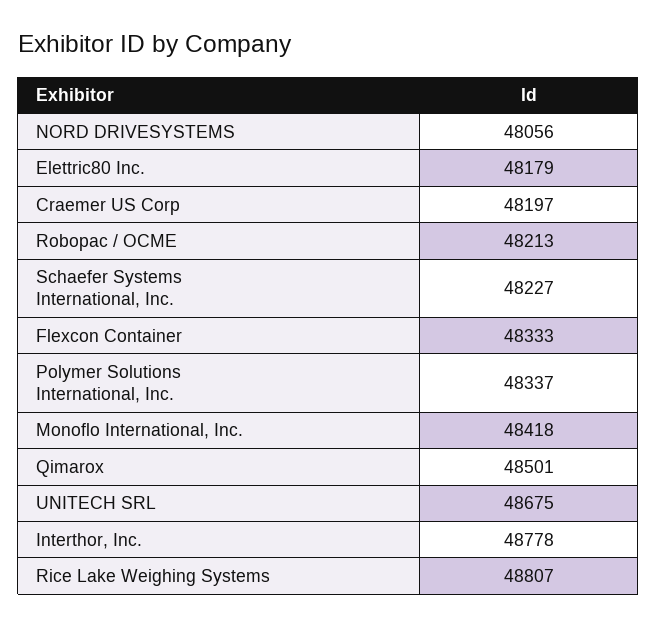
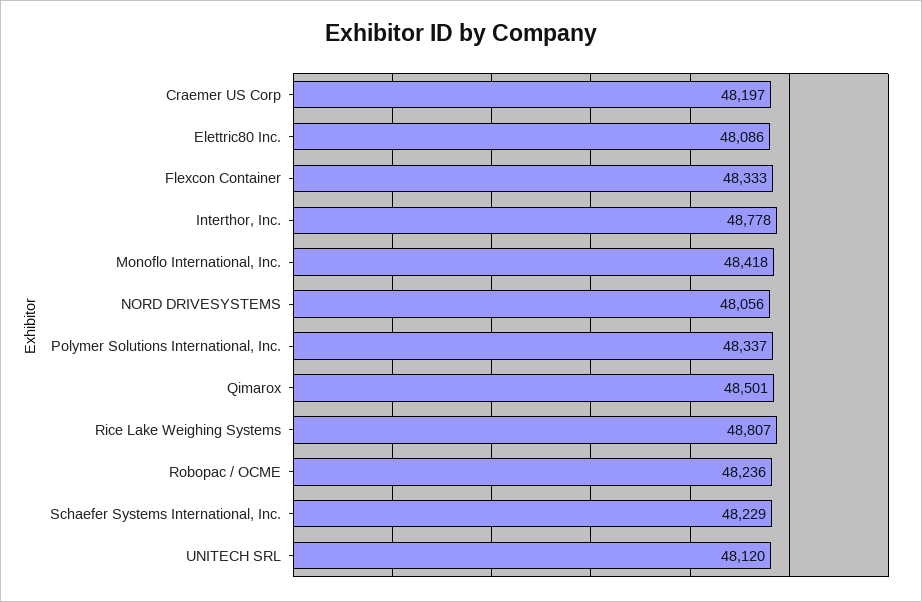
Elettric80 Inc.: 48179 -> 48086
Robopac / OCME: 48213 -> 48236
Schaefer Systems International, Inc.: 48227 -> 48229
UNITECH SRL: 48675 -> 48120

